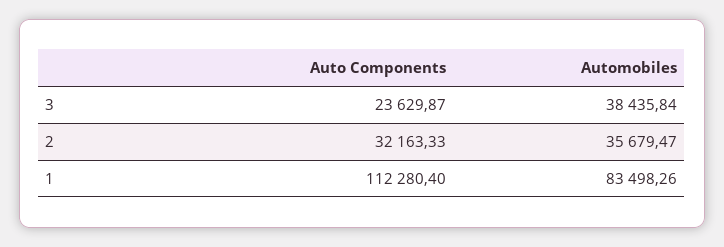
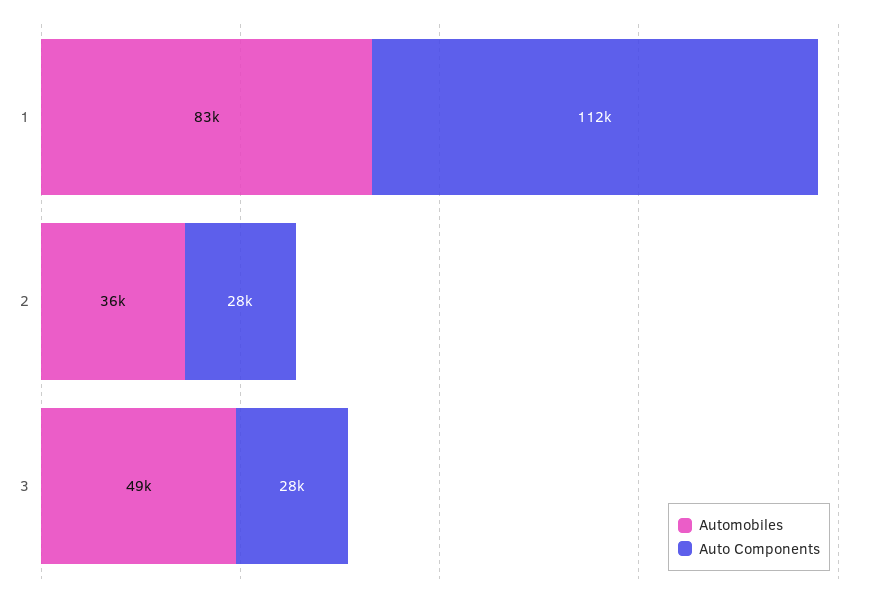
Auto Components, 3: 23629.87 -> 28000
Automobiles, 3: 38435.84 -> 49000
Auto Components, 2: 32163.33 -> 28000

